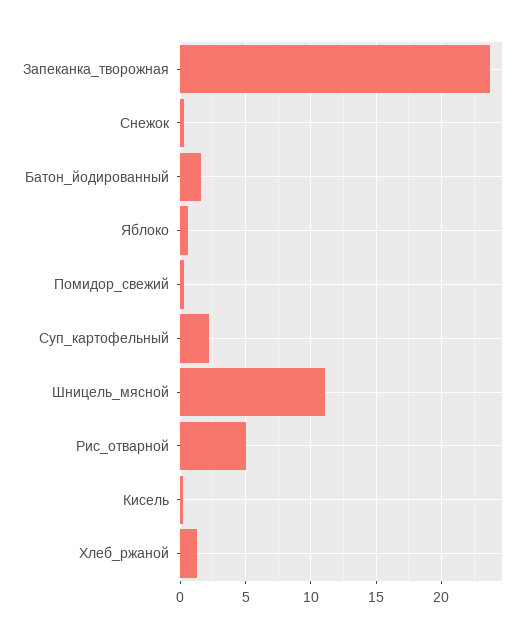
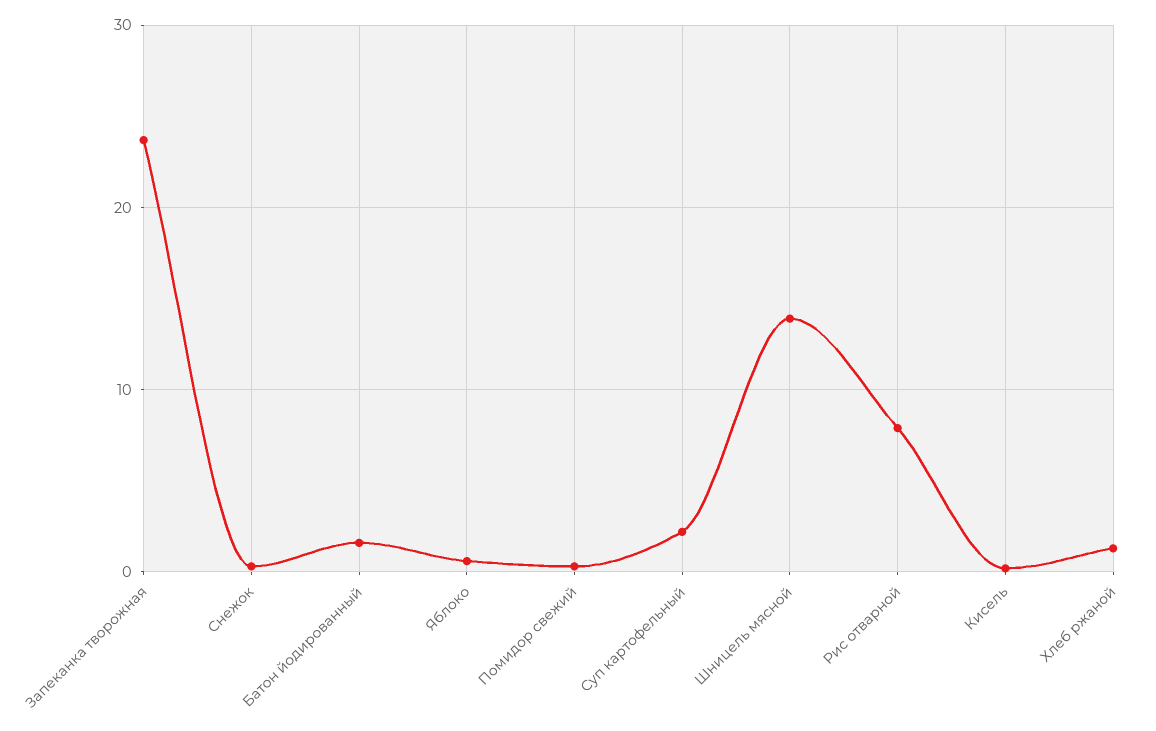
Шницель_мясной: 11 -> 14
Рис_отварной: 5 -> 8

